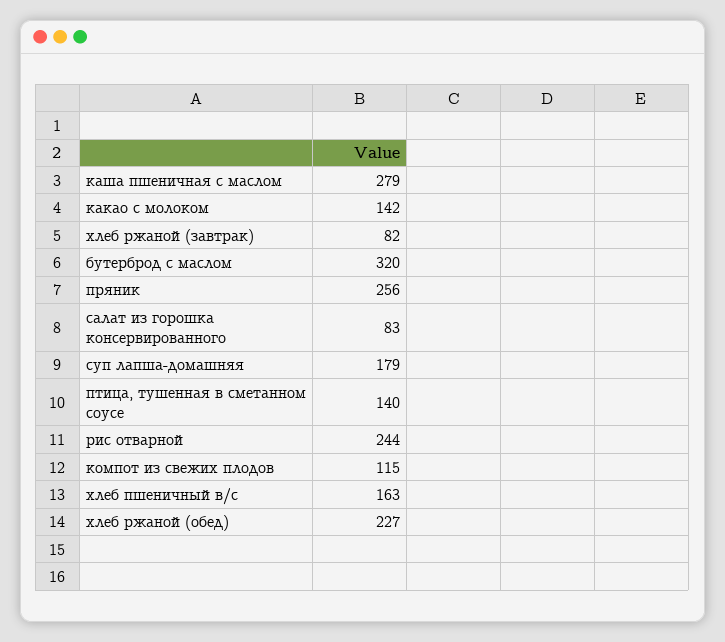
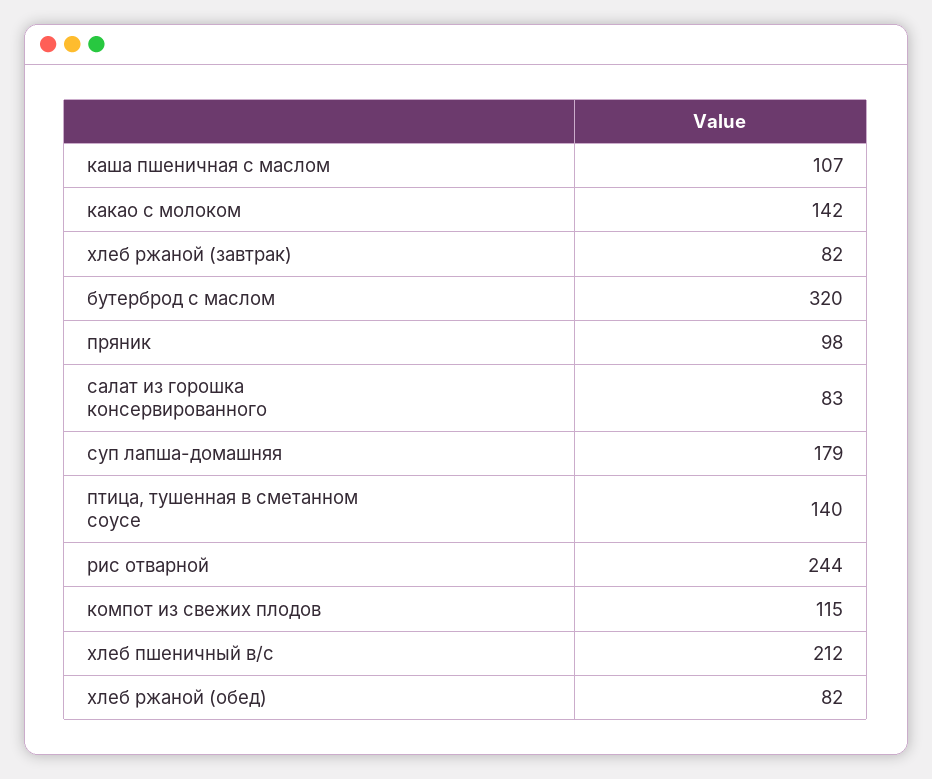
каша пшеничная с маслом: 279 -> 107
пряник: 256 -> 98
хлеб пшеничный в/с: 163 -> 212
хлеб ржаной (обед): 227 -> 82

